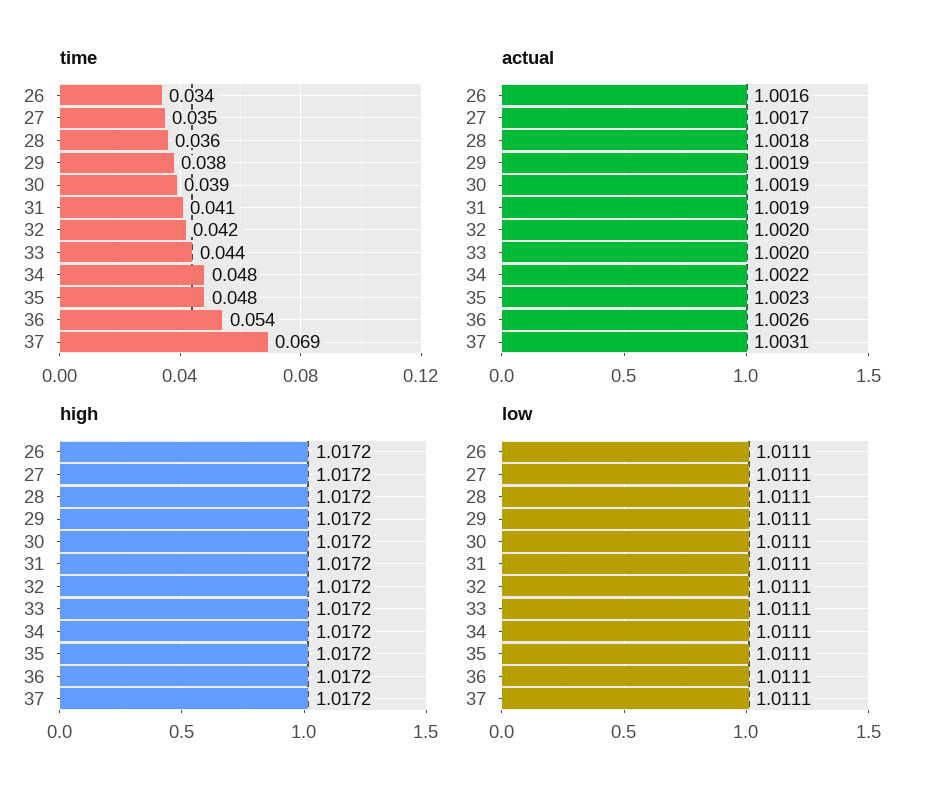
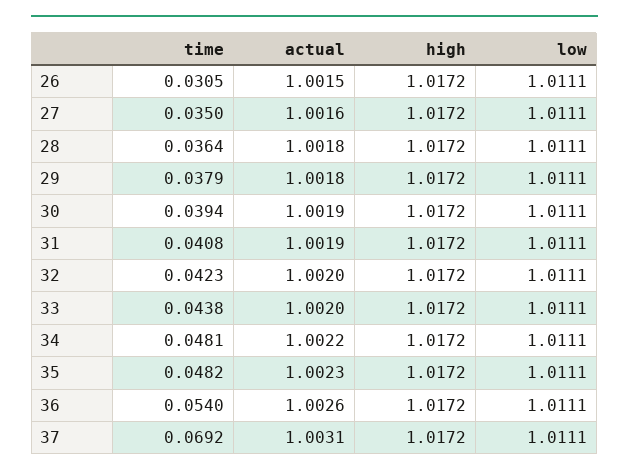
time, 26: 0.034 -> 0.0305
actual, 26: 1.0016 -> 1.0015
actual, 27: 1.0017 -> 1.0016
actual, 29: 1.0019 -> 1.0018

